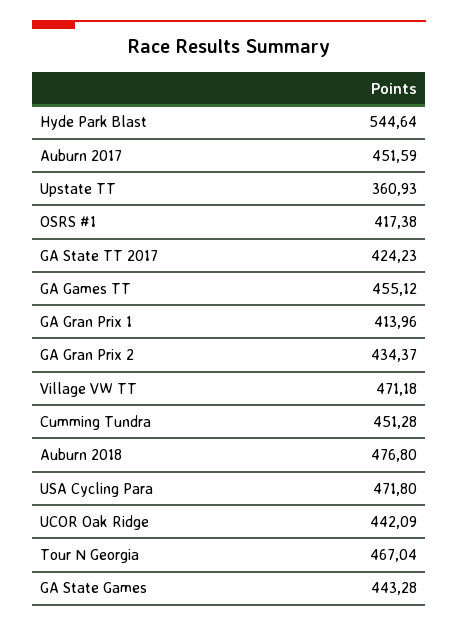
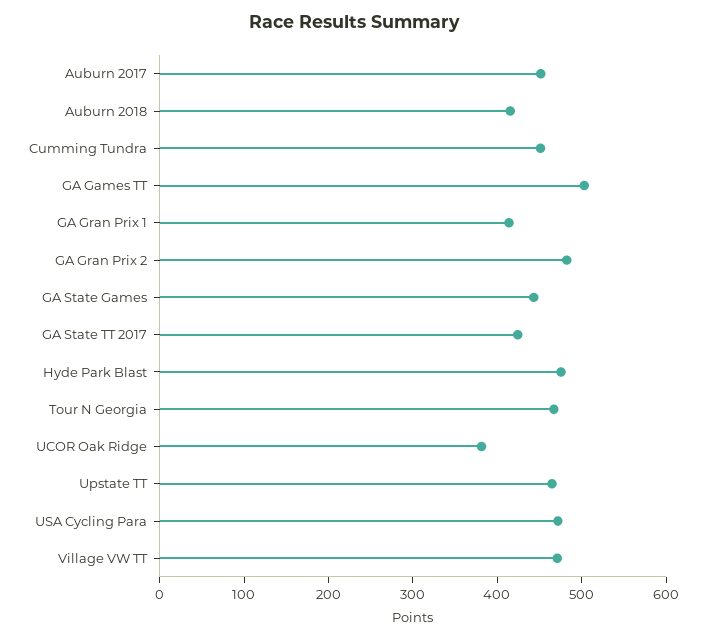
Hyde Park Blast: 544.64 -> 480
Upstate TT: 360.93 -> 460
OSRS #1: 417.38 -> none
GA Games TT: 455.12 -> 500
GA Gran Prix 2: 434.37 -> 480
Auburn 2018: 476.8 -> 420
UCOR Oak Ridge: 442.09 -> 380

